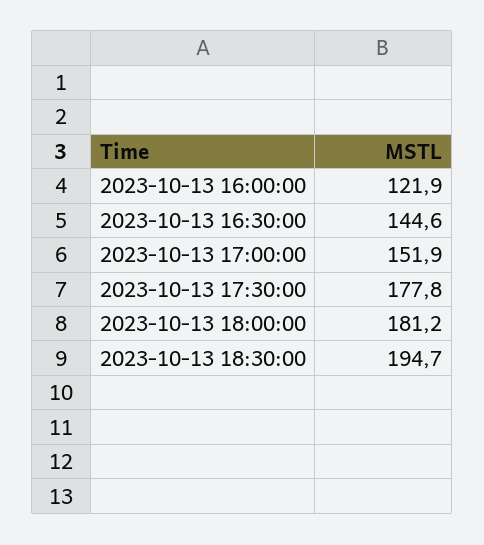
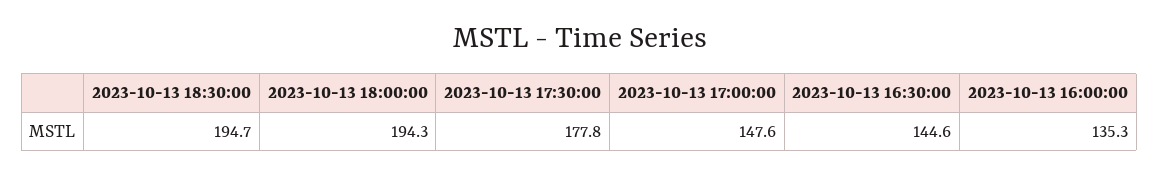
2023-10-13 16:00:00: 121.9 -> 135.3
2023-10-13 17:00:00: 151.9 -> 147.6
2023-10-13 18:00:00: 181.2 -> 194.3

